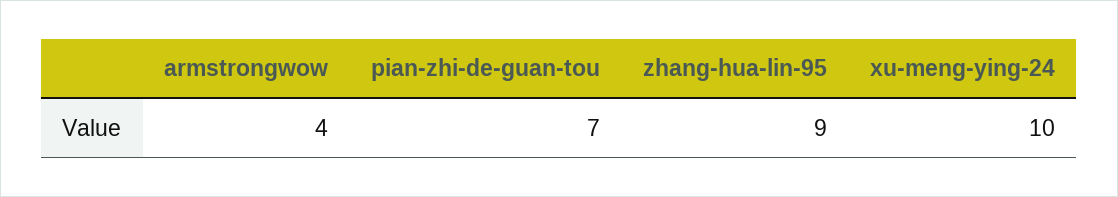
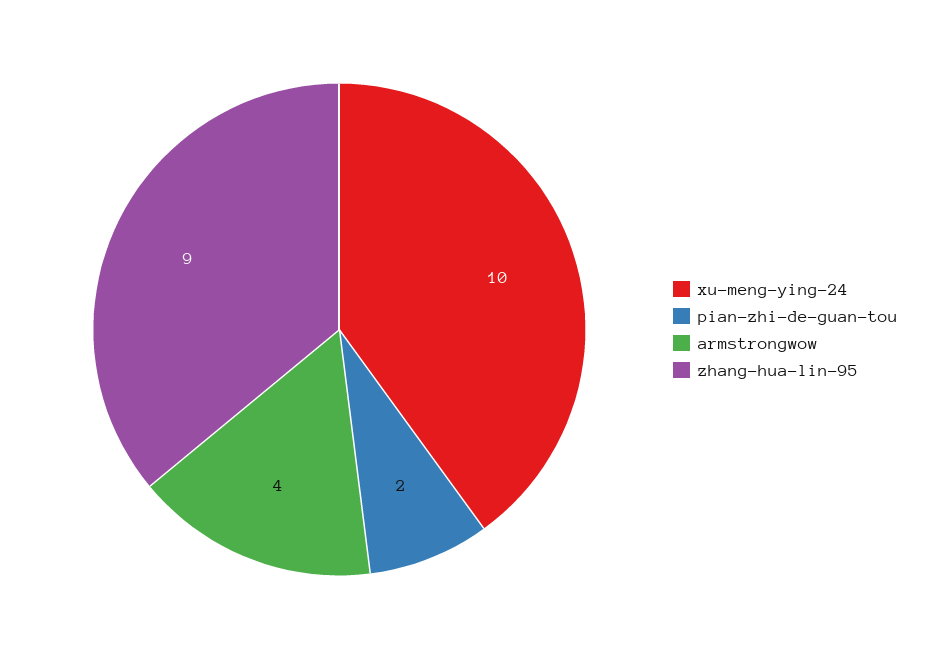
pian-zhi-de-guan-tou: 7 -> 2

